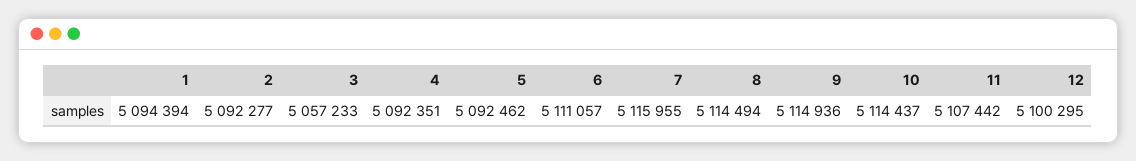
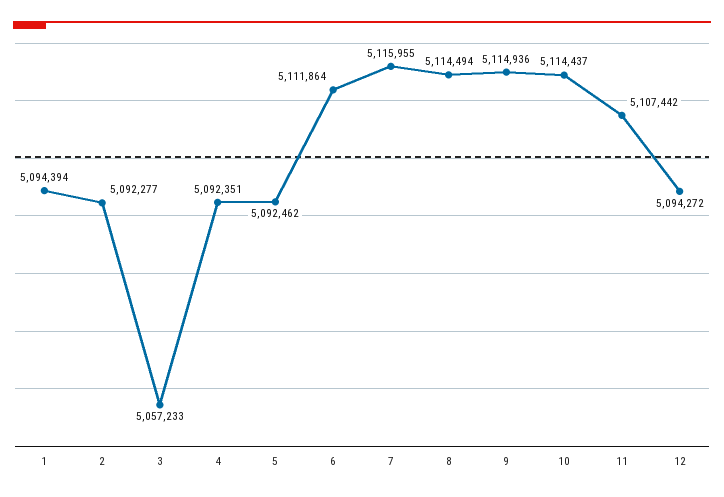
6: 5111057 -> 5111864
12: 5100295 -> 5094272

